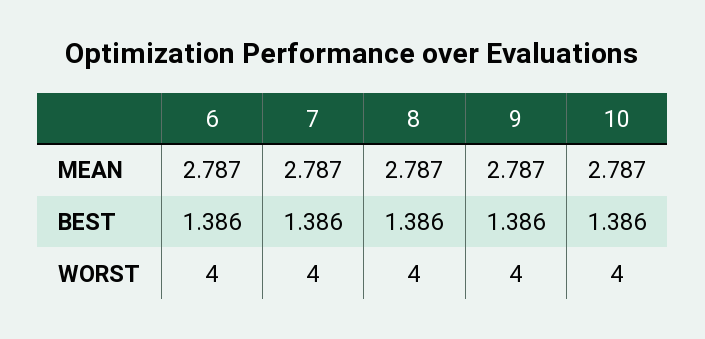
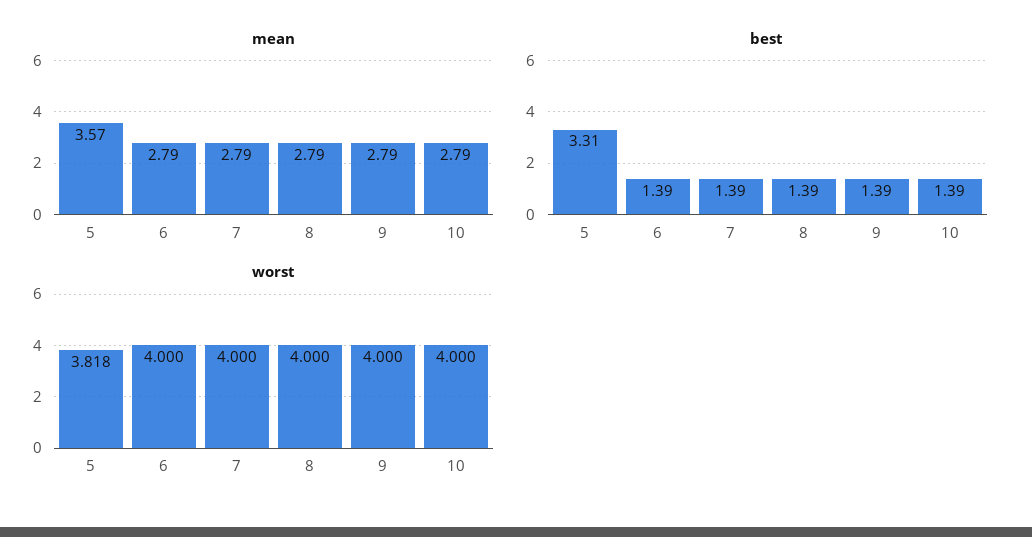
MEAN, 5: none -> 3.57
BEST, 5: none -> 3.31
WORST, 5: none -> 3.818

